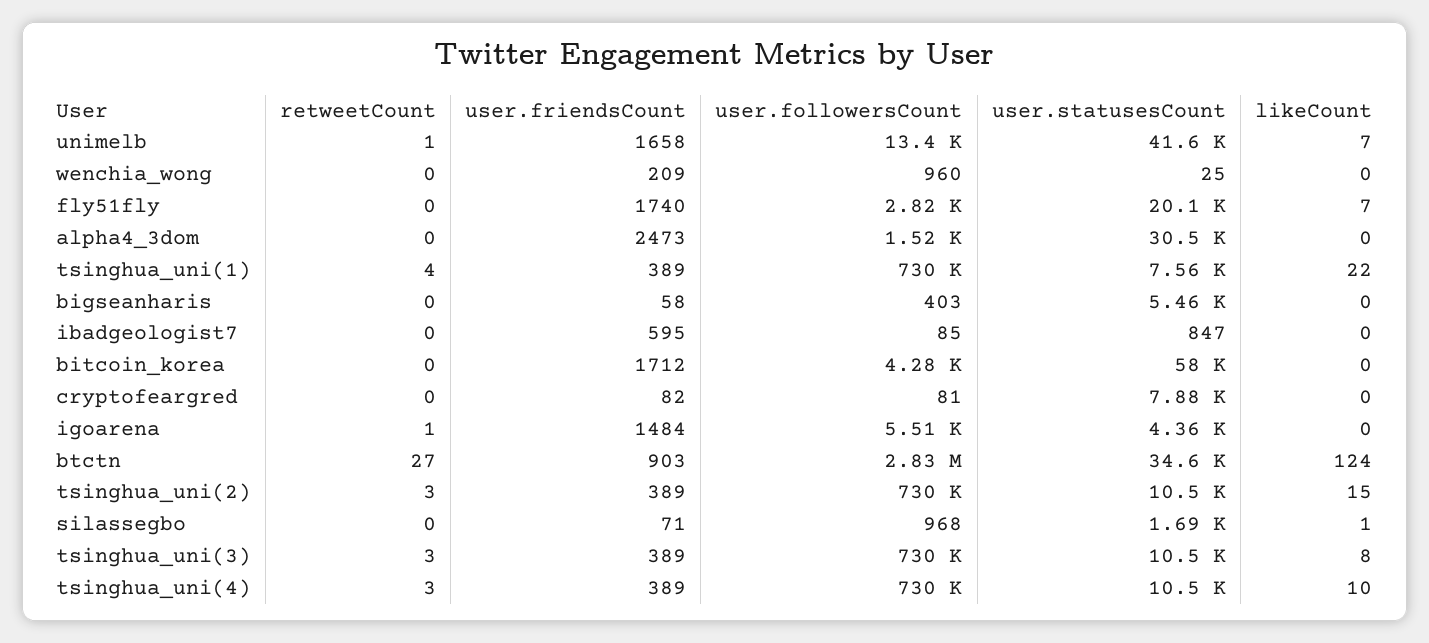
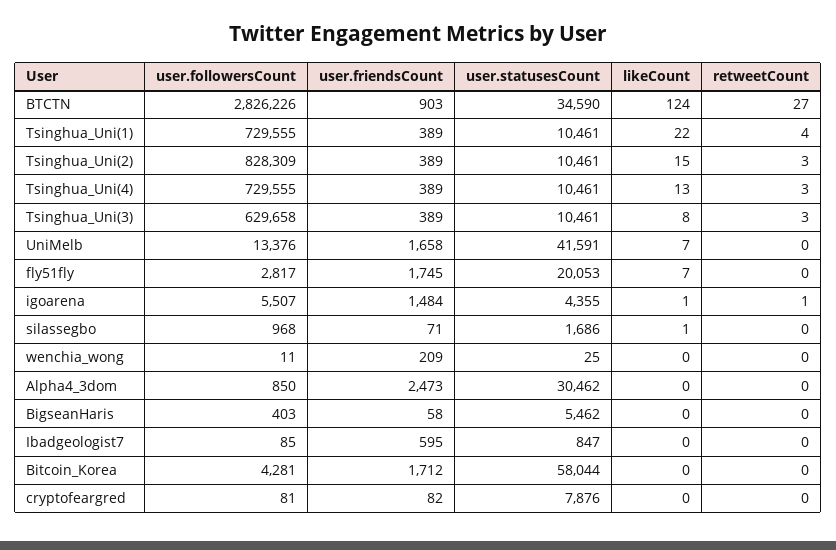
retweetCount, unimelb: 1 -> 0
user.followersCount, wenchia_wong: 960 -> 11
user.friendsCount, fly51fly: 1740 -> 1745
user.followersCount, alpha4_3dom: 1520 -> 850
user.statusesCount, tsinghua_uni(1): 7560 -> 10461
likeCount, igoarena: 0 -> 1
user.followersCount, tsinghua_uni(2): 730000 -> 828309
user.followersCount, tsinghua_uni(3): 730000 -> 629658
likeCount, tsinghua_uni(4): 10 -> 13

